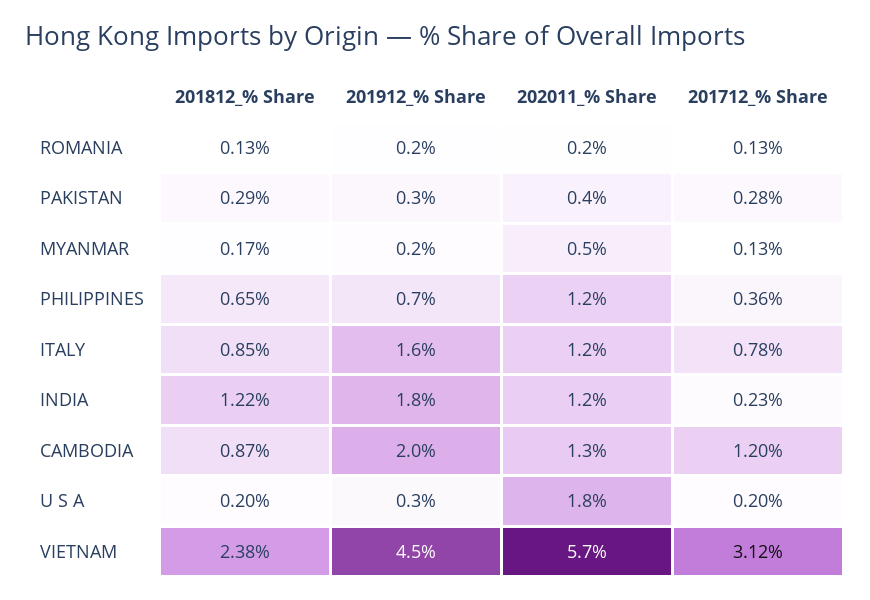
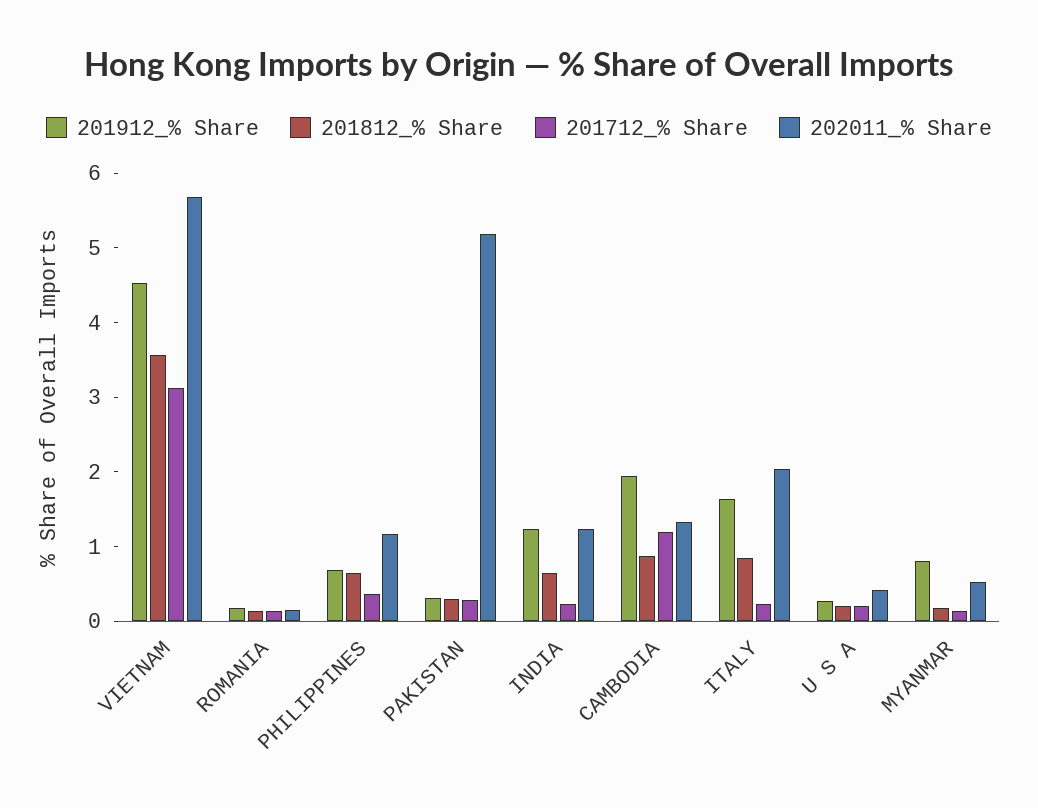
202011_% Share, PAKISTAN: 0.4 -> 5.2
201912_% Share, MYANMAR: 0.2 -> 0.8
202011_% Share, ITALY: 1.2 -> 2
201712_% Share, ITALY: 0.78 -> 0.2
201812_% Share, INDIA: 1.22 -> 0.6
201912_% Share, INDIA: 1.8 -> 1.2
202011_% Share, U S A: 1.8 -> 0.4
201812_% Share, VIETNAM: 2.38 -> 3.6

